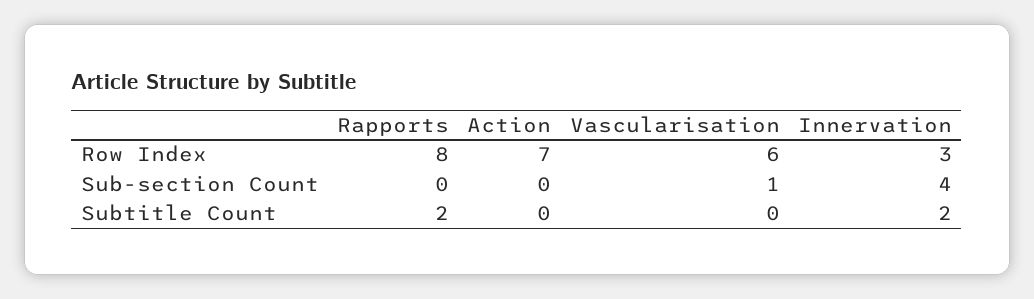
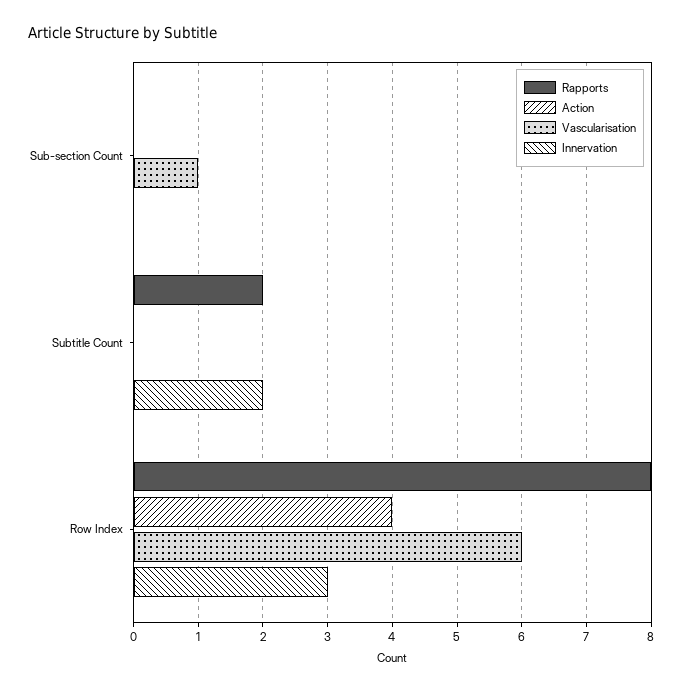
Action, Row Index: 7 -> 4
Innervation, Sub-section Count: 4 -> 0

